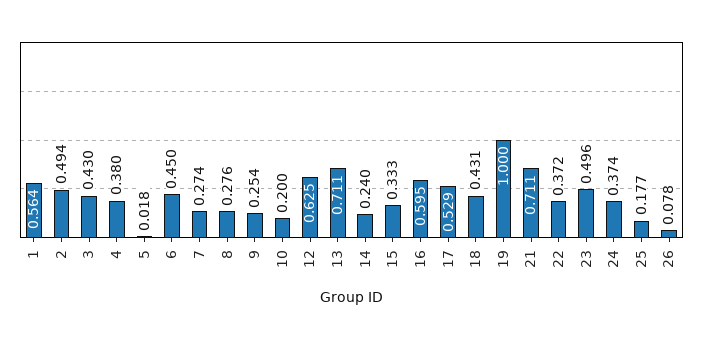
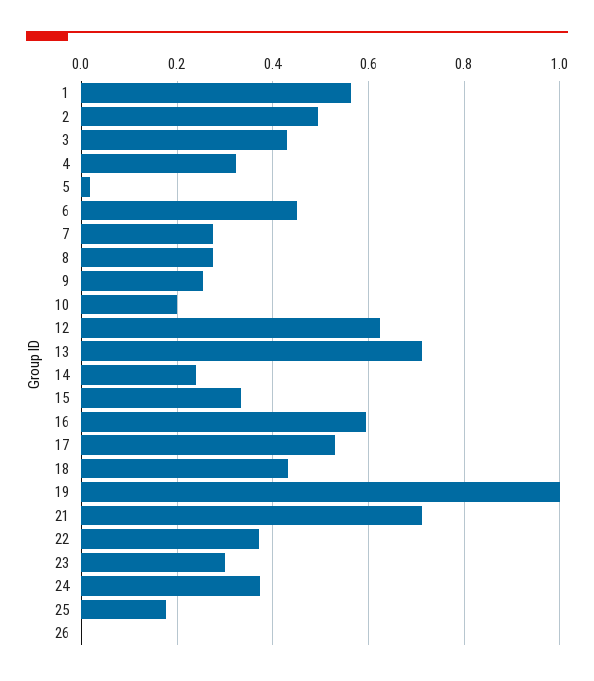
4: 0.38 -> 0.32
23: 0.496 -> 0.3
26: 0.078 -> 0

